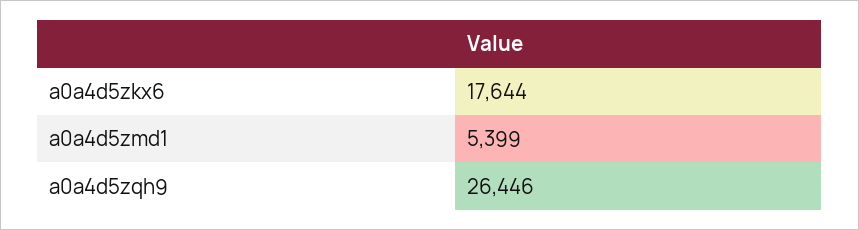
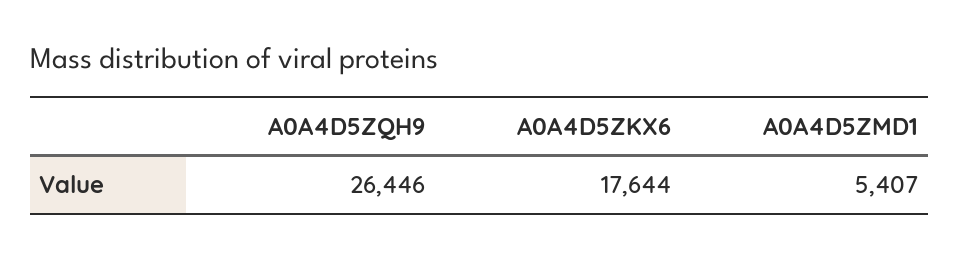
a0a4d5zmd1: 5399 -> 5407

